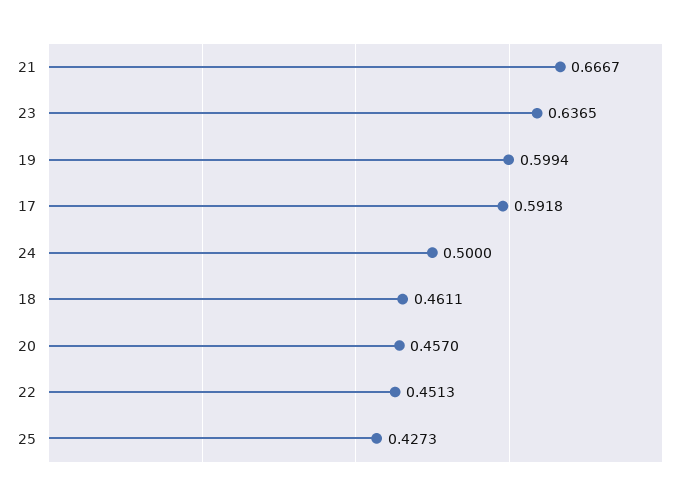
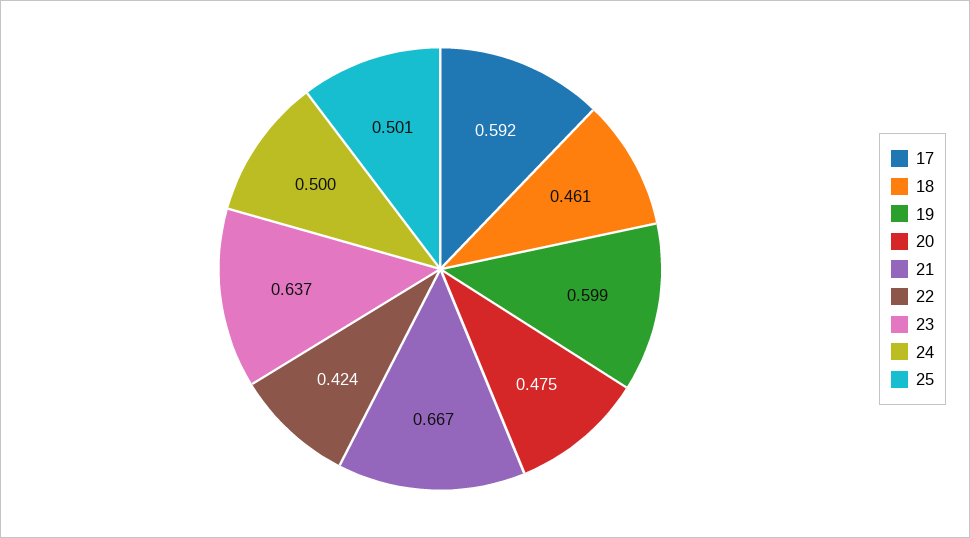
20: 0.457 -> 0.475
22: 0.4513 -> 0.424
25: 0.4273 -> 0.501

